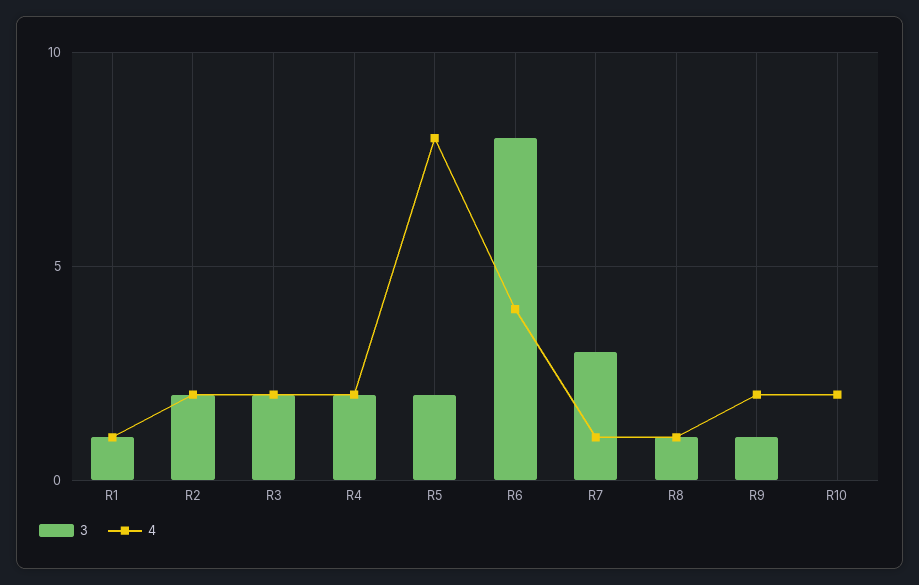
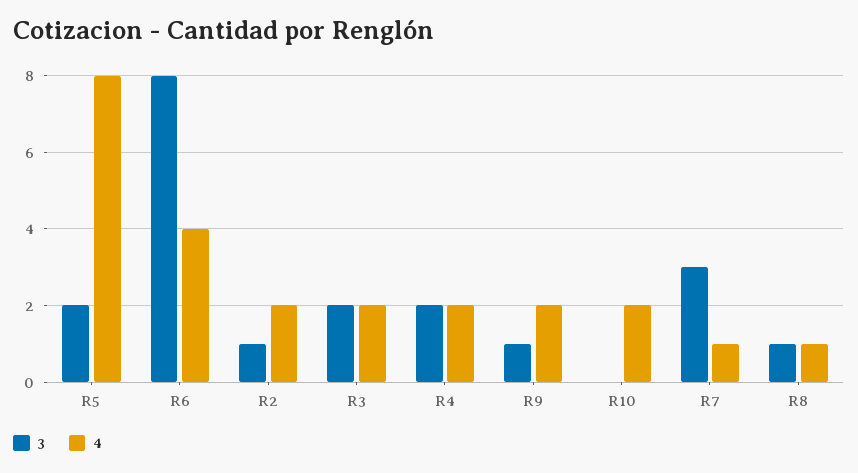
3, R1: 1 -> none
4, R1: 1 -> none
3, R2: 2 -> 1

